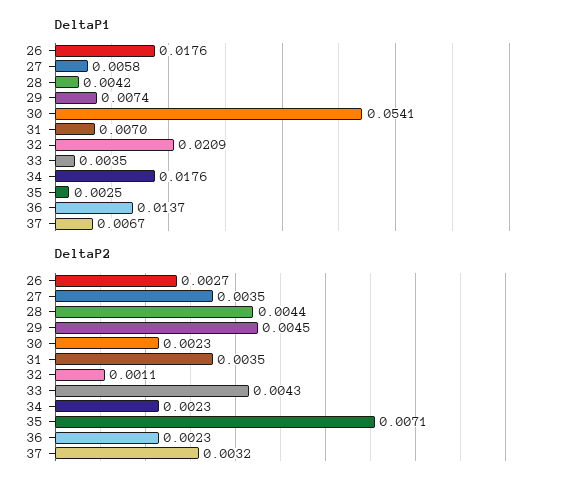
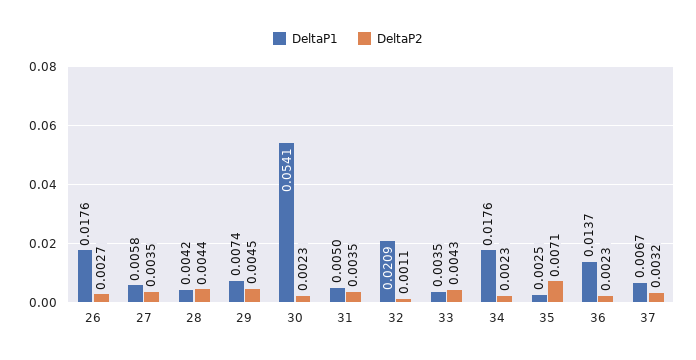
DeltaP1, 31: 0.007 -> 0.005

